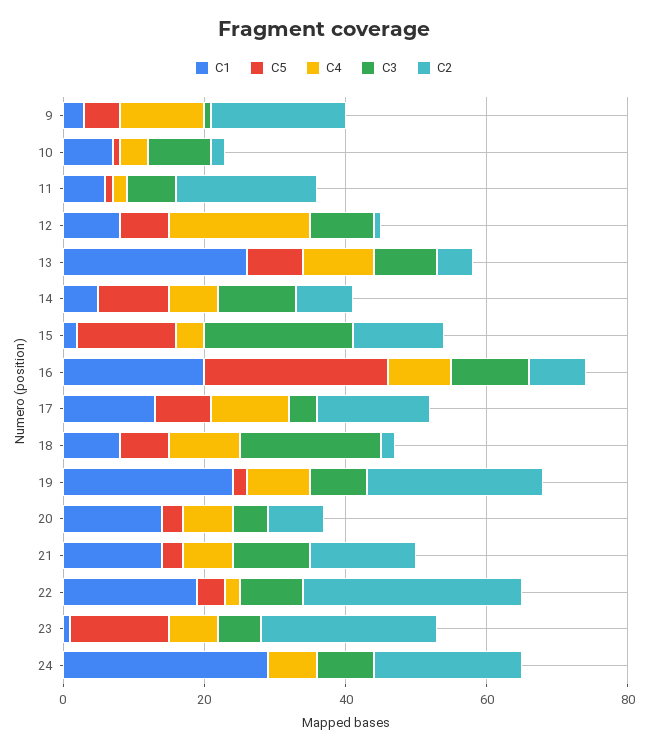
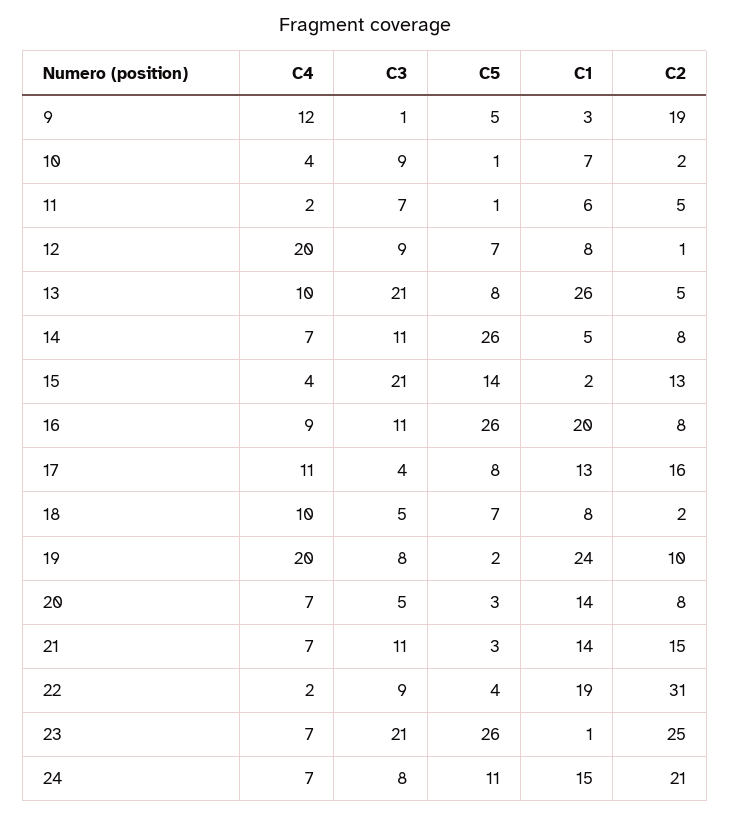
C2, 11: 20 -> 5
C3, 13: 10 -> 21
C5, 14: 10 -> 26
C3, 18: 20 -> 5
C4, 19: 10 -> 20
C2, 19: 25 -> 10
C5, 23: 15 -> 26
C3, 23: 5 -> 21
C1, 24: 30 -> 15
C5, 24: 0 -> 11

